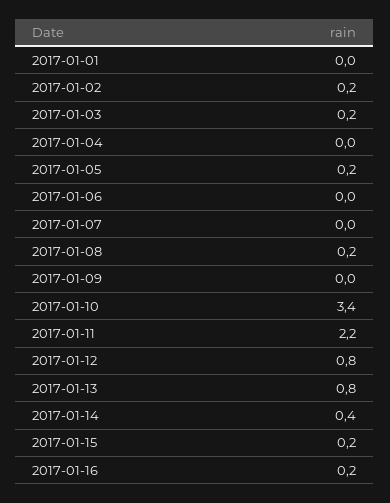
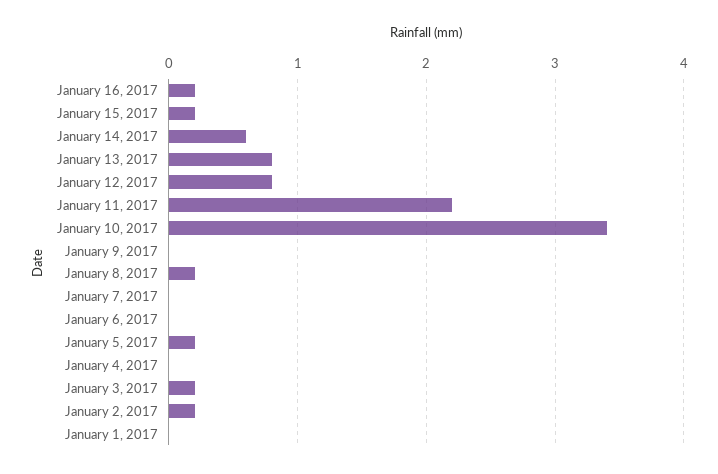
2017-01-14: 0.4 -> 0.6

